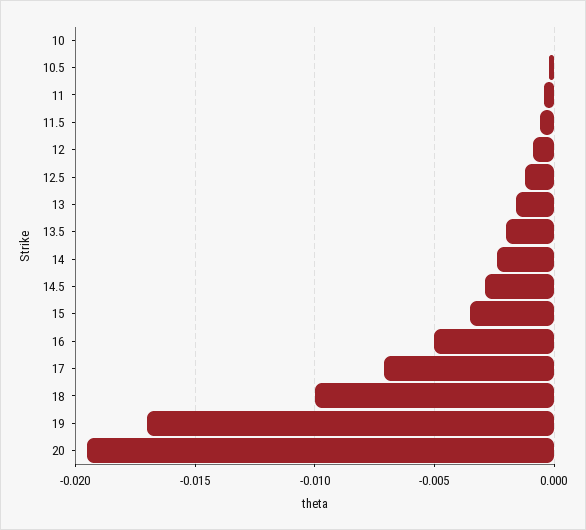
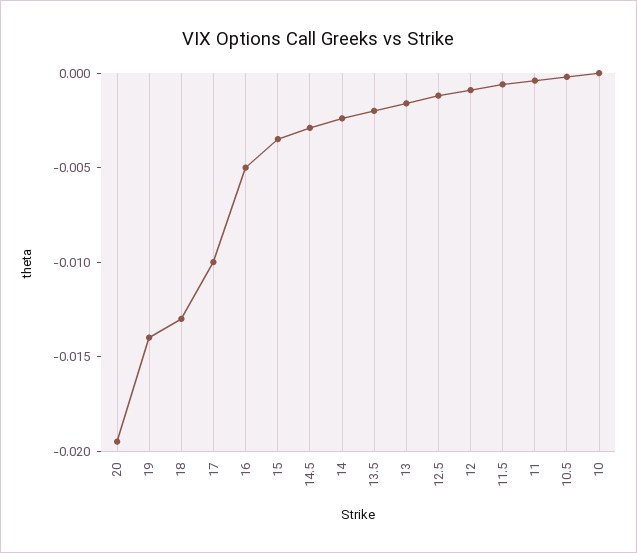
17: -0.007 -> -0.01
18: -0.01 -> -0.013
19: -0.017 -> -0.014

